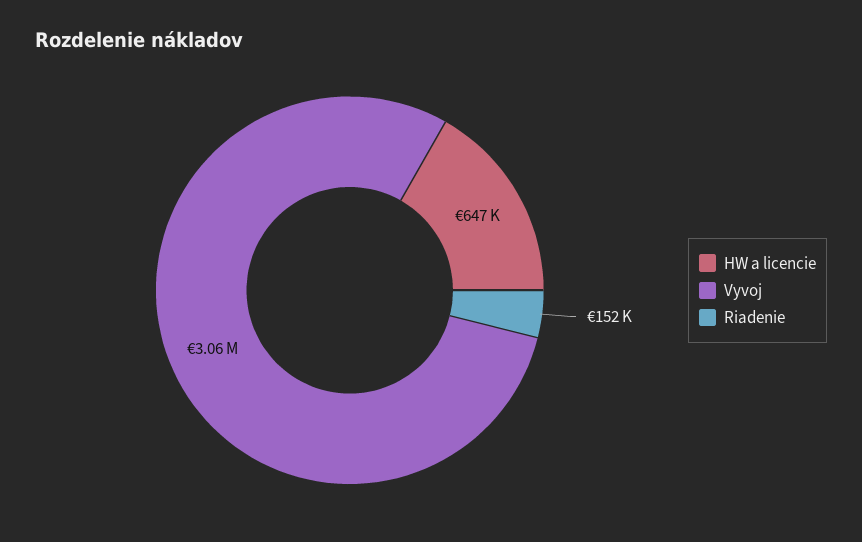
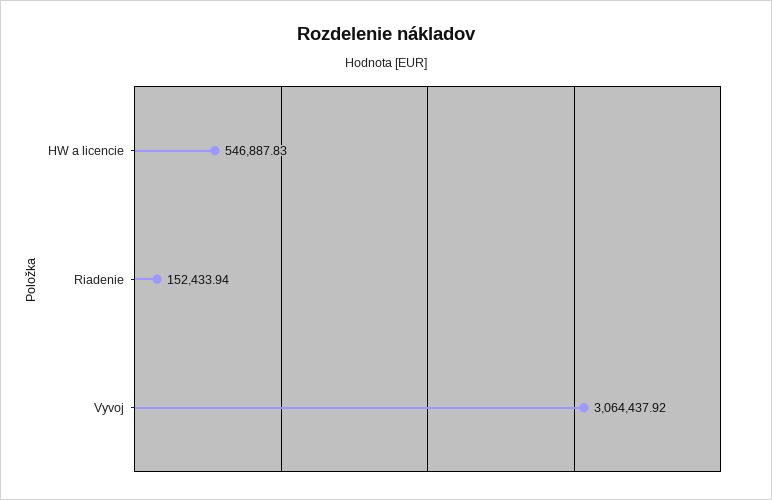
HW a licencie: 647000 -> 546887.83

